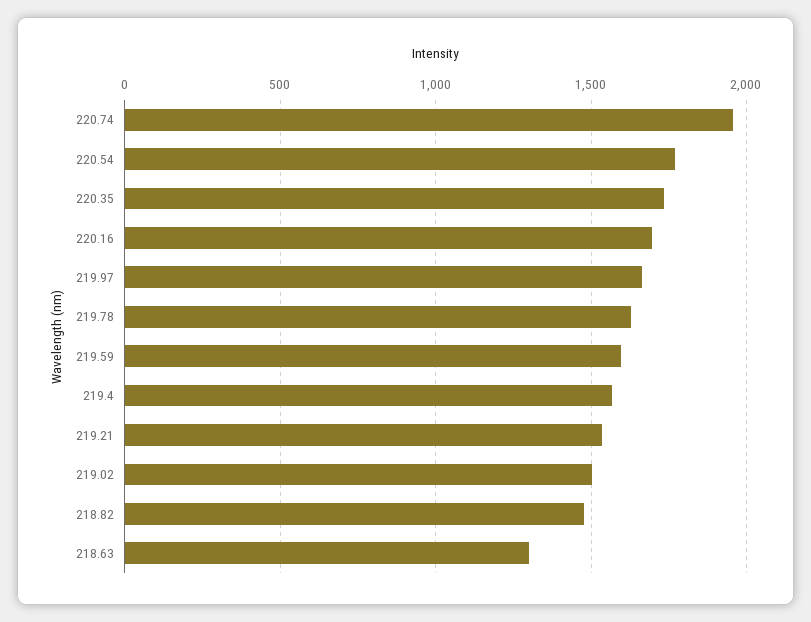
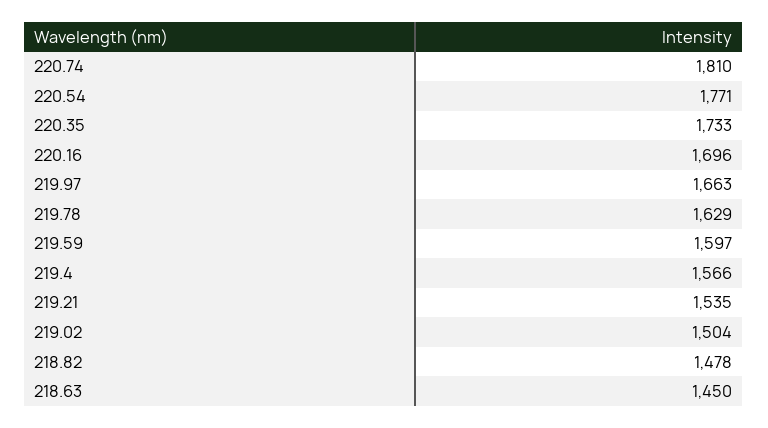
220.74: 1950 -> 1810
218.63: 1300 -> 1450

